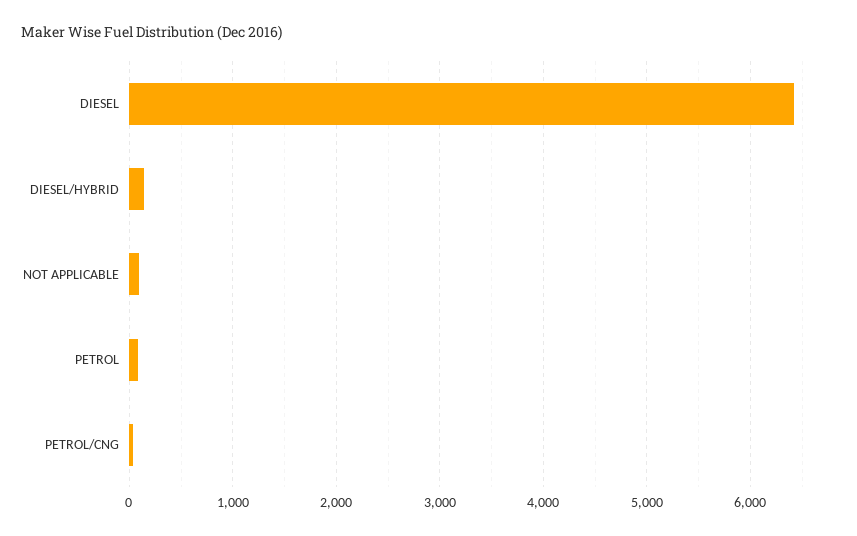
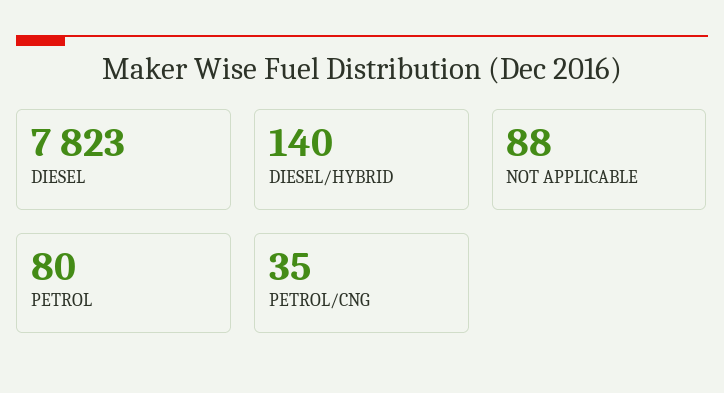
DIESEL: 6400 -> 7823

